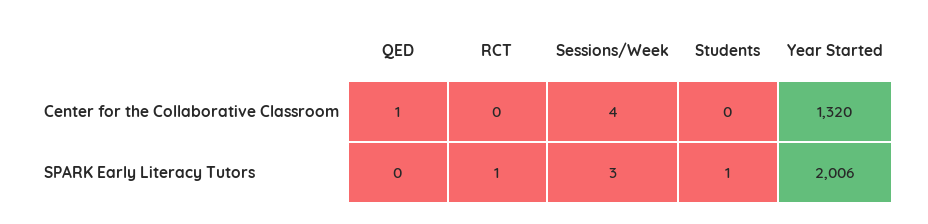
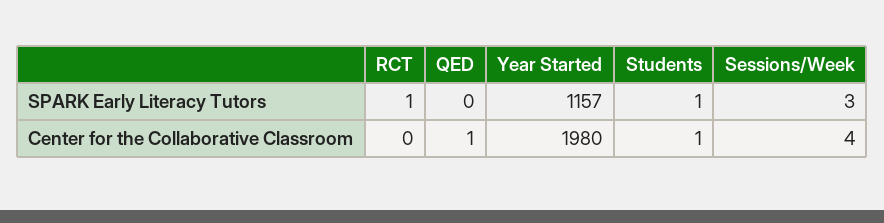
Students, Center for the Collaborative Classroom: 0 -> 1
Year Started, Center for the Collaborative Classroom: 1320 -> 1980
Year Started, SPARK Early Literacy Tutors: 2006 -> 1157

